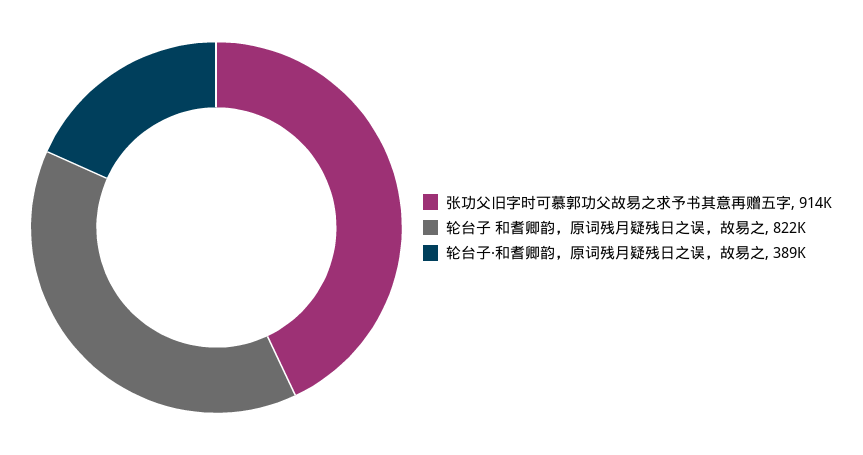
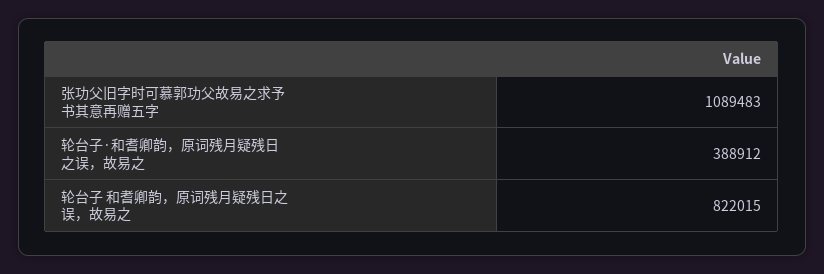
张功父旧字时可慕郭功父故易之求予书其意再赠五字: 914000 -> 1089483

